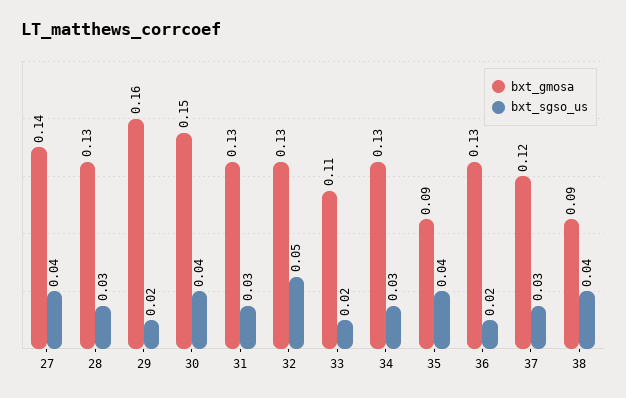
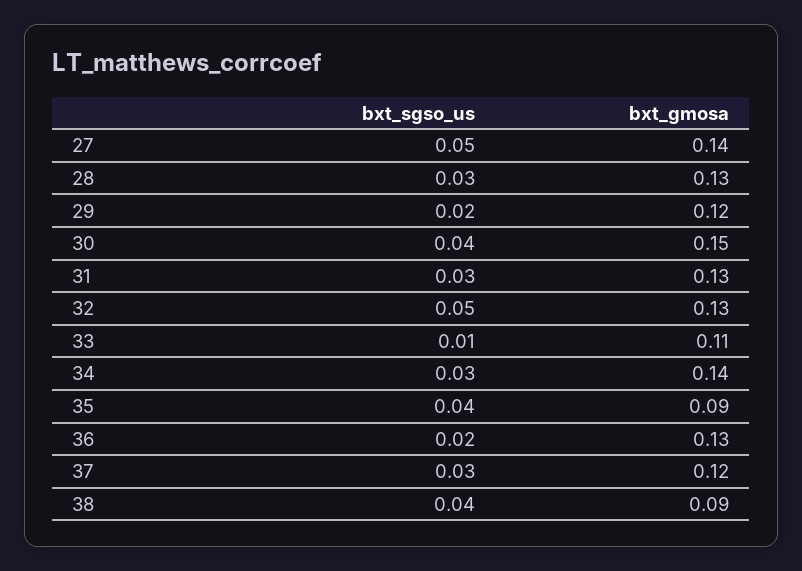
bxt_sgso_us, 27: 0.04 -> 0.05
bxt_gmosa, 29: 0.16 -> 0.12
bxt_sgso_us, 33: 0.02 -> 0.01
bxt_gmosa, 34: 0.13 -> 0.14

